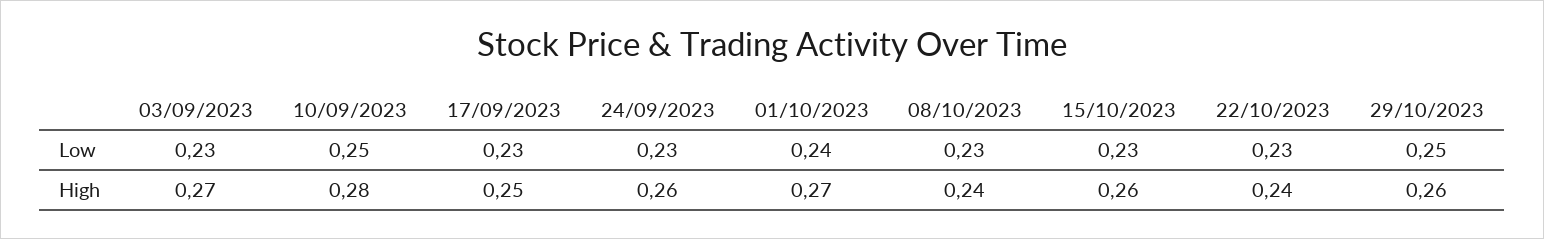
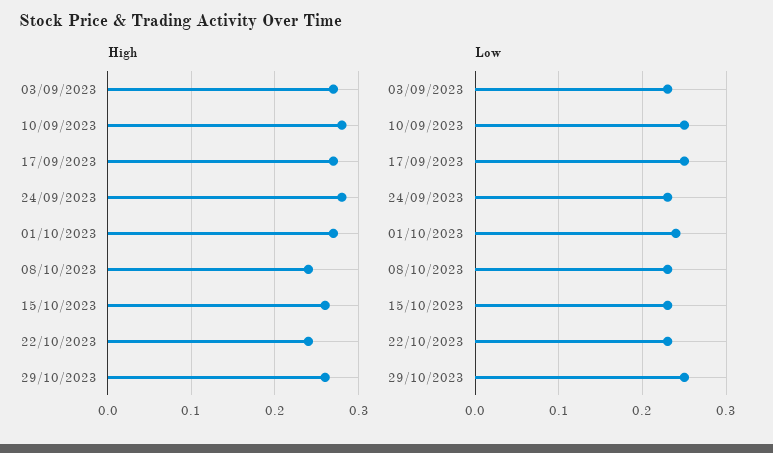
Low, 17/09/2023: 0.23 -> 0.25
High, 17/09/2023: 0.25 -> 0.27
High, 24/09/2023: 0.26 -> 0.28

